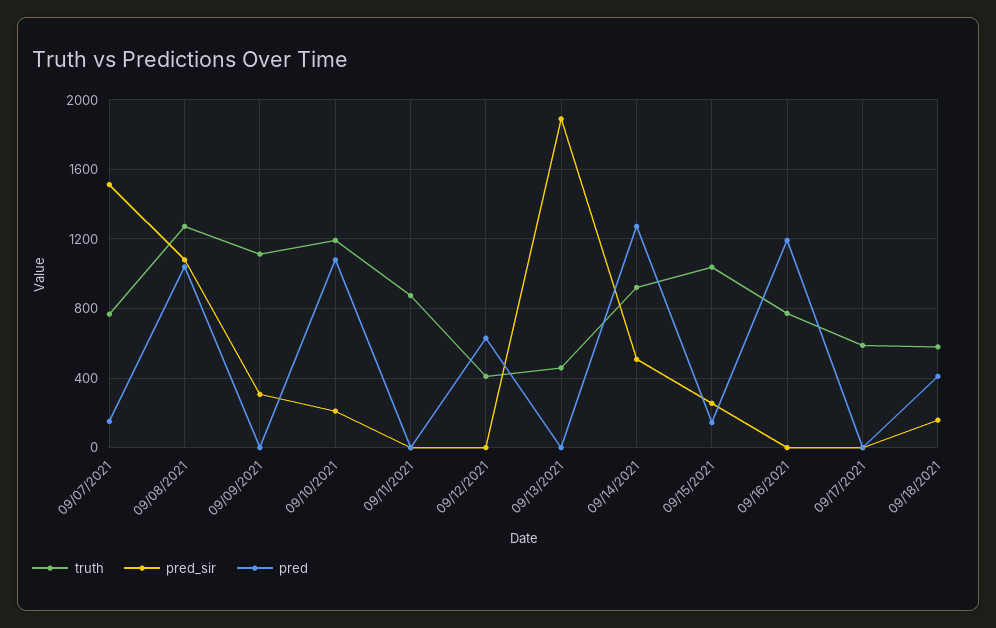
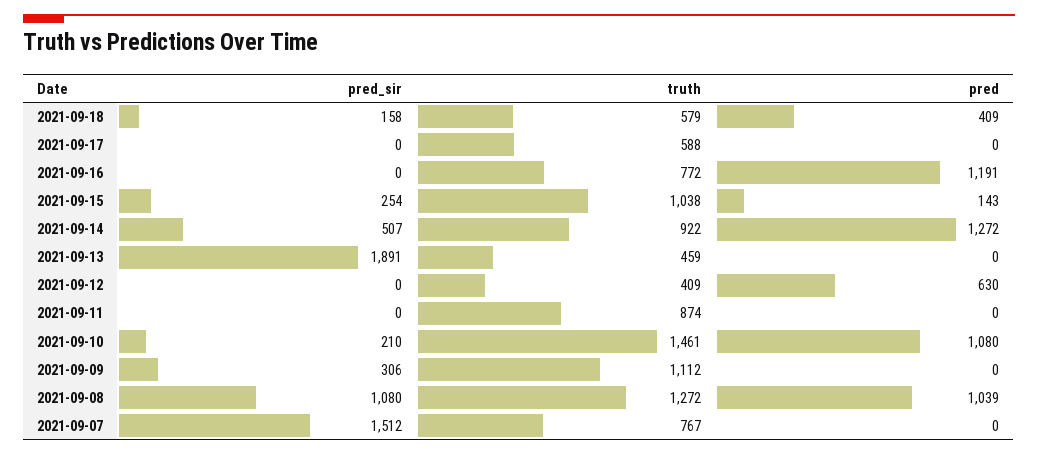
pred, 09/07/2021: 150 -> 0
truth, 09/10/2021: 1200 -> 1461

